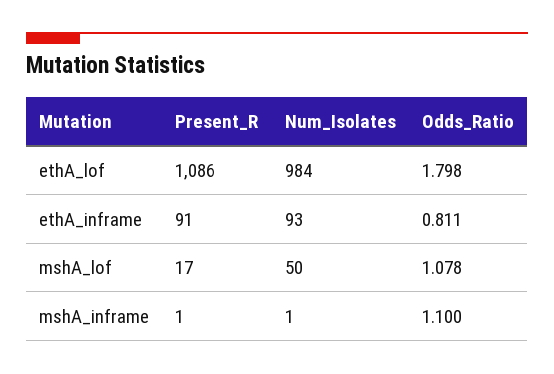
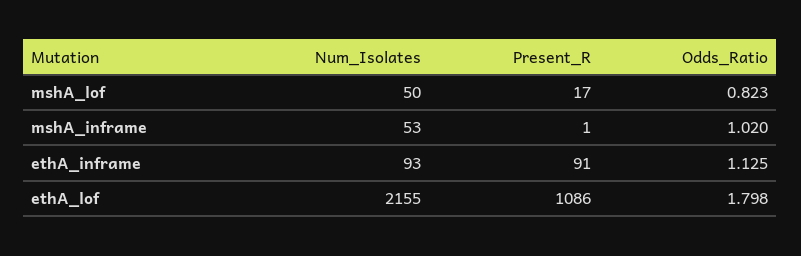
Num_Isolates, ethA_lof: 984 -> 2155
Odds_Ratio, ethA_inframe: 0.811 -> 1.125
Odds_Ratio, mshA_lof: 1.078 -> 0.823
Num_Isolates, mshA_inframe: 1 -> 53
Odds_Ratio, mshA_inframe: 1.1 -> 1.02

